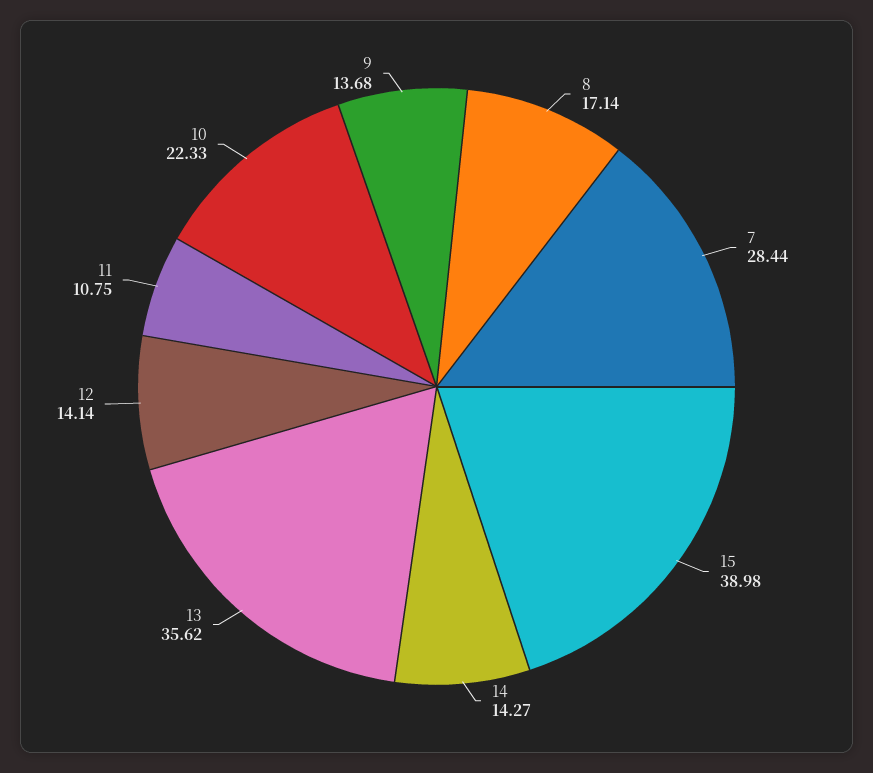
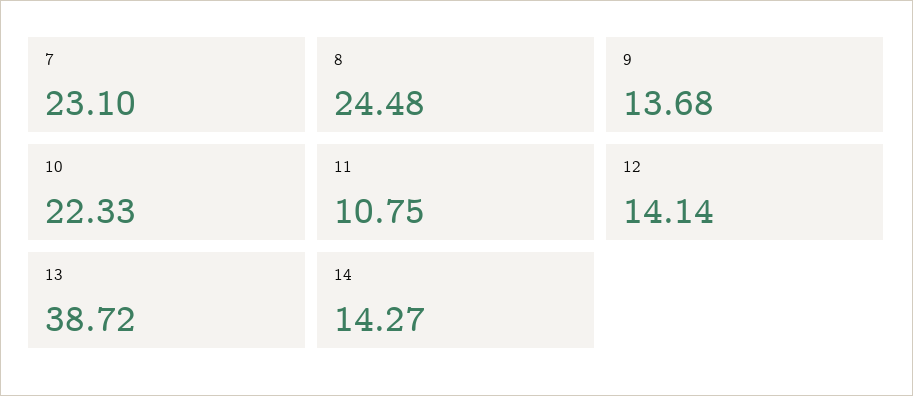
8: 17.14 -> 24.48
7: 28.44 -> 23.1
15: 38.98 -> none
13: 35.62 -> 38.72

